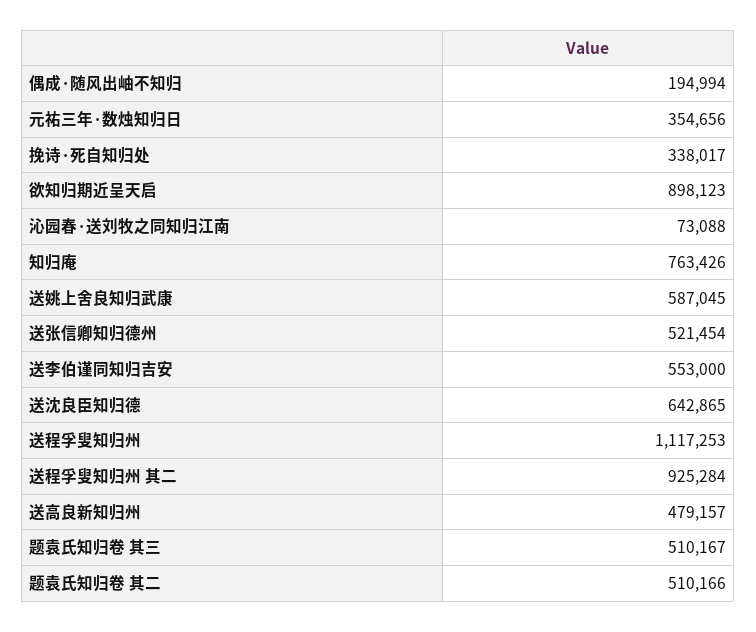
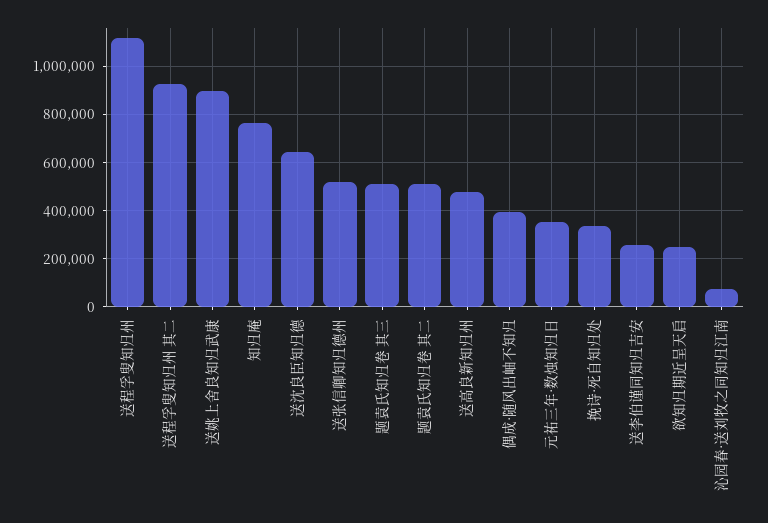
偶成·随风出岫不知归: 194994 -> 400000
欲知归期近呈天启: 898123 -> 250000
送姚上舍良知归武康: 587045 -> 900000
送李伯谨同知归吉安: 553000 -> 250000

